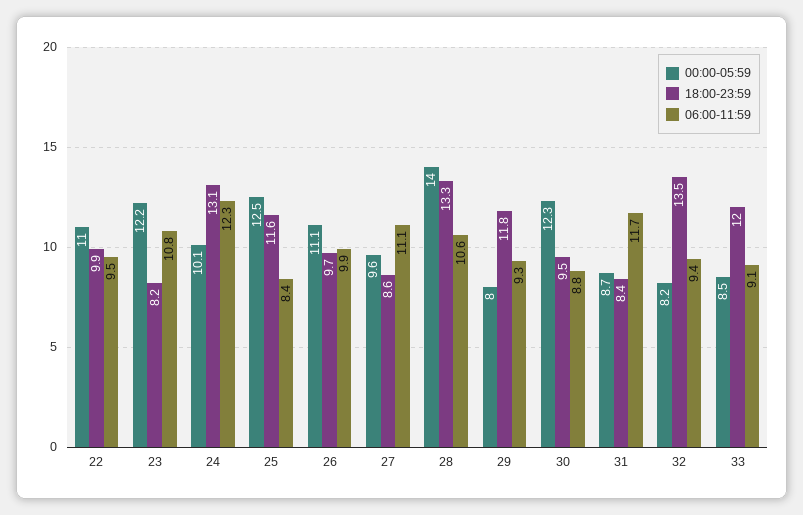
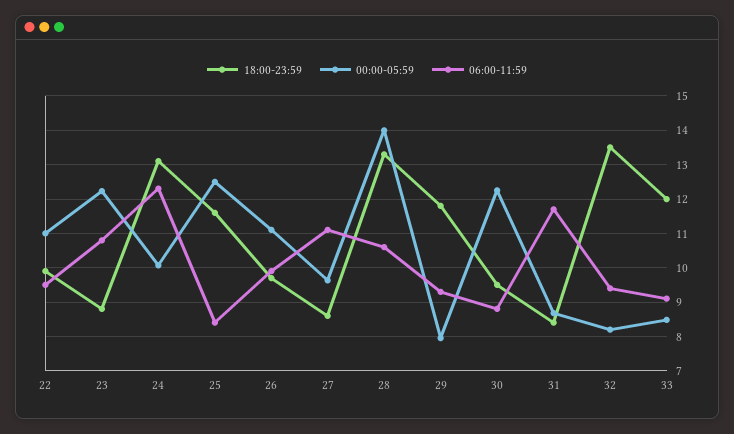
18:00-23:59, 23: 8.2 -> 8.8

